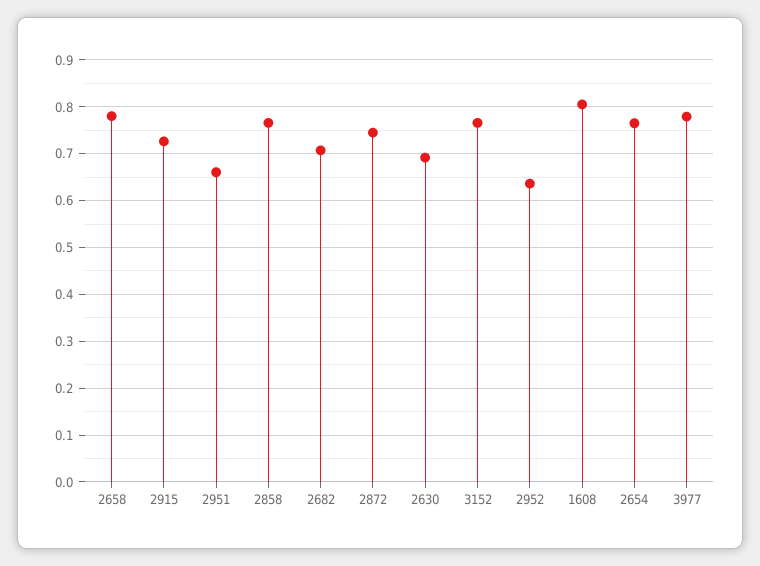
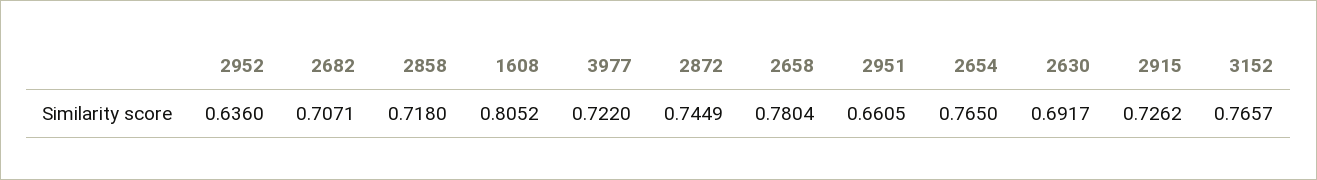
2858: 0.76 -> 0.718
3977: 0.78 -> 0.722

